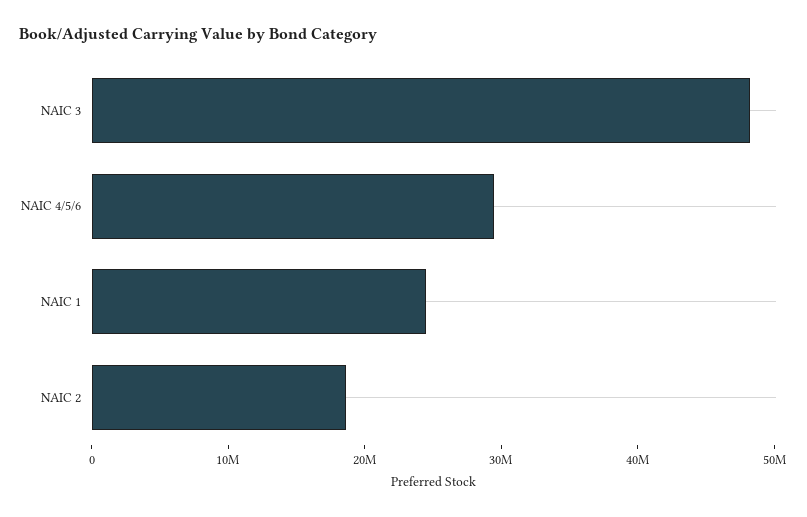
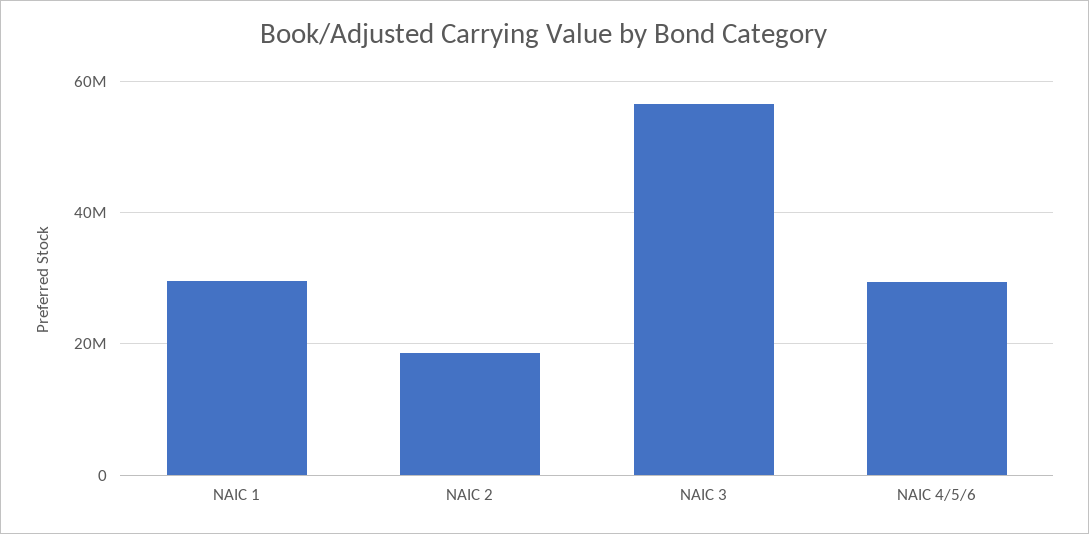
NAIC 3: 48000000 -> 56000000
NAIC 1: 24000000 -> 30000000

